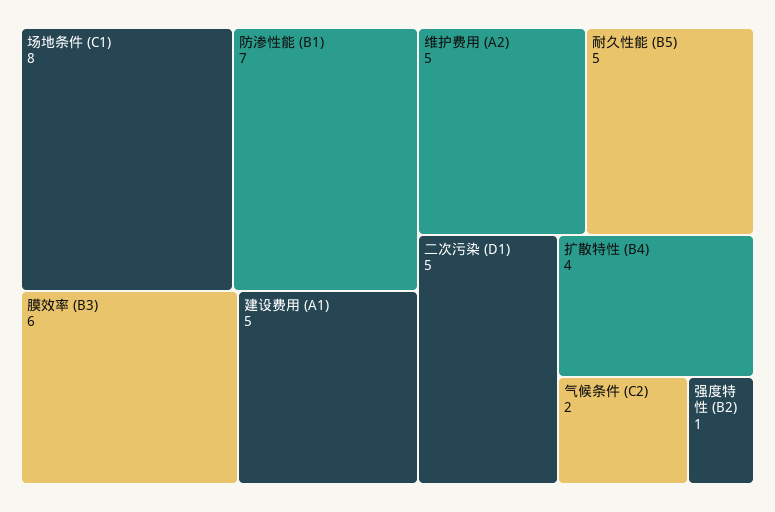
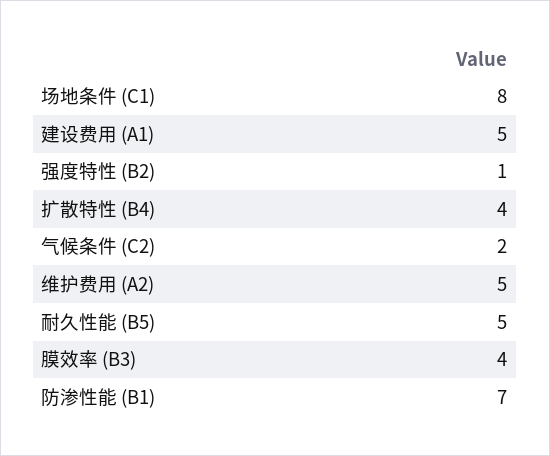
膜效率 (B3): 6 -> 4
二次污染 (D1): 5 -> none

